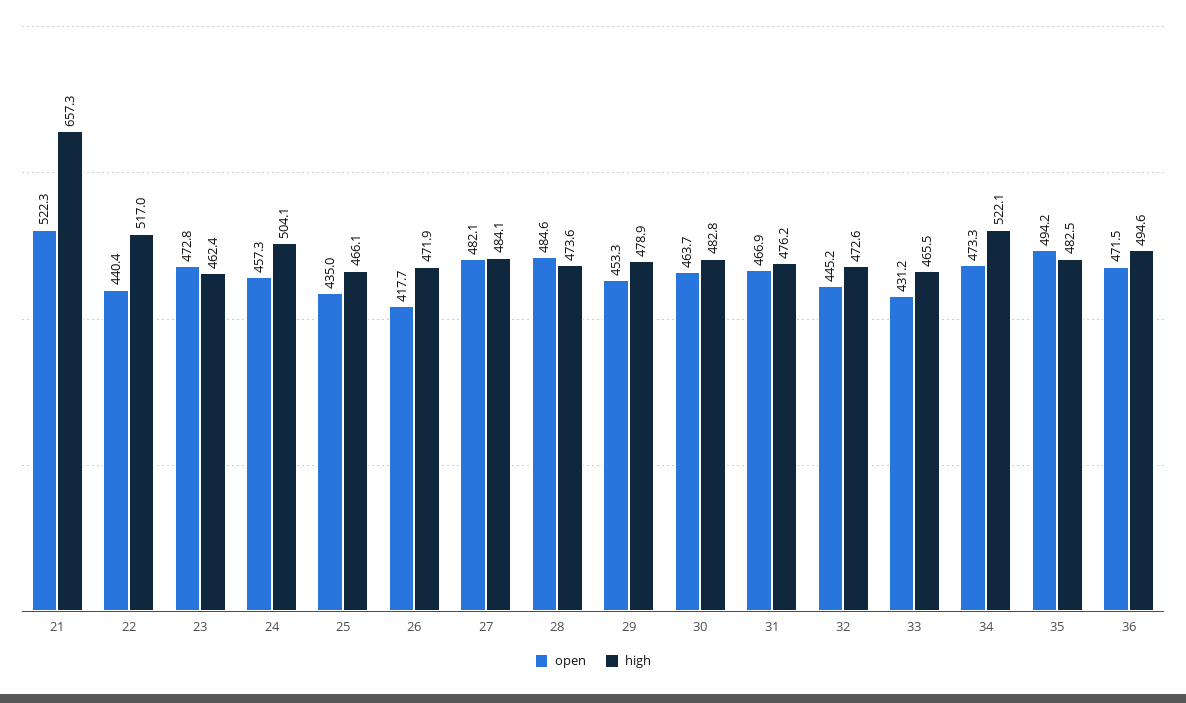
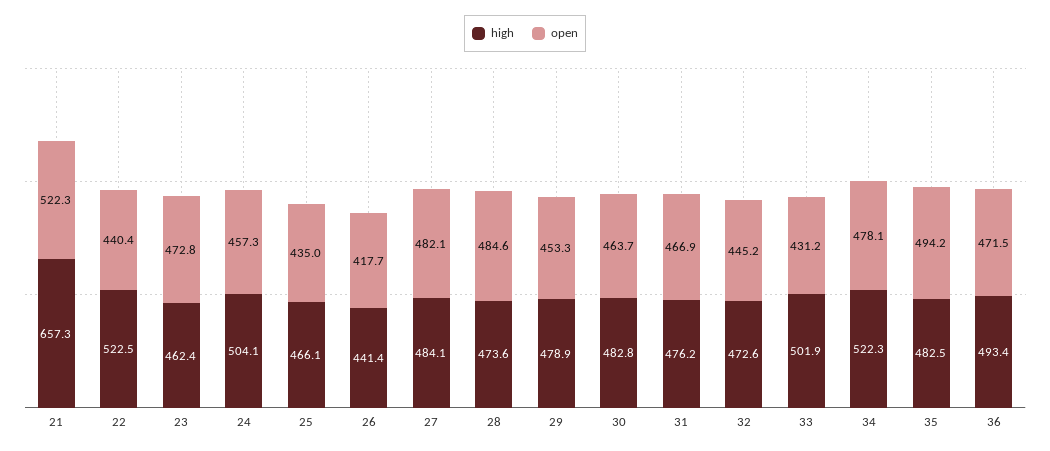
high, 22: 517 -> 522.5
high, 26: 471.9 -> 441.4
high, 33: 465.5 -> 501.9
open, 34: 473.3 -> 478.1
high, 34: 522.1 -> 522.3
high, 36: 494.6 -> 493.4

